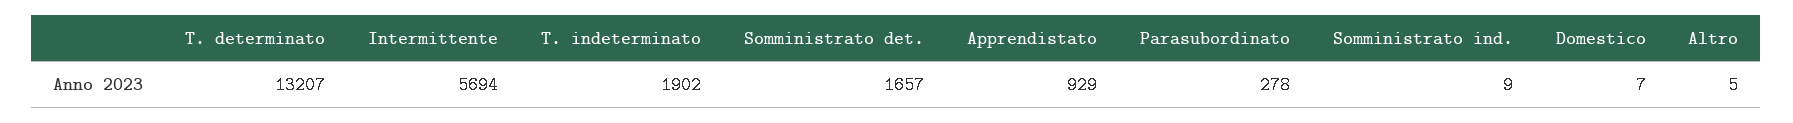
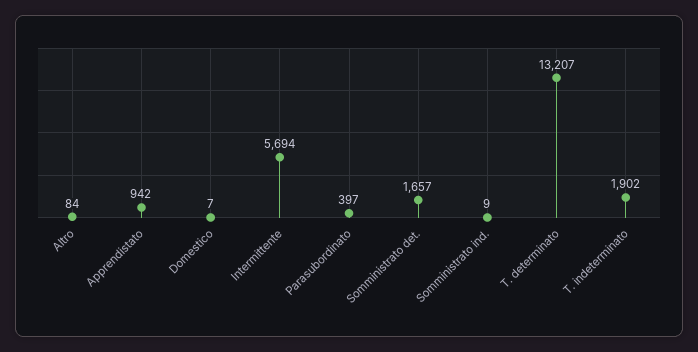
Apprendistato: 929 -> 942
Parasubordinato: 278 -> 397
Altro: 5 -> 84

